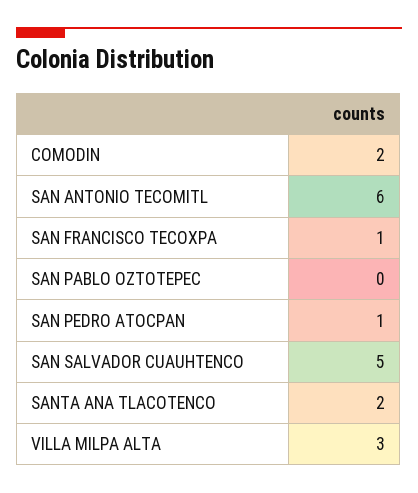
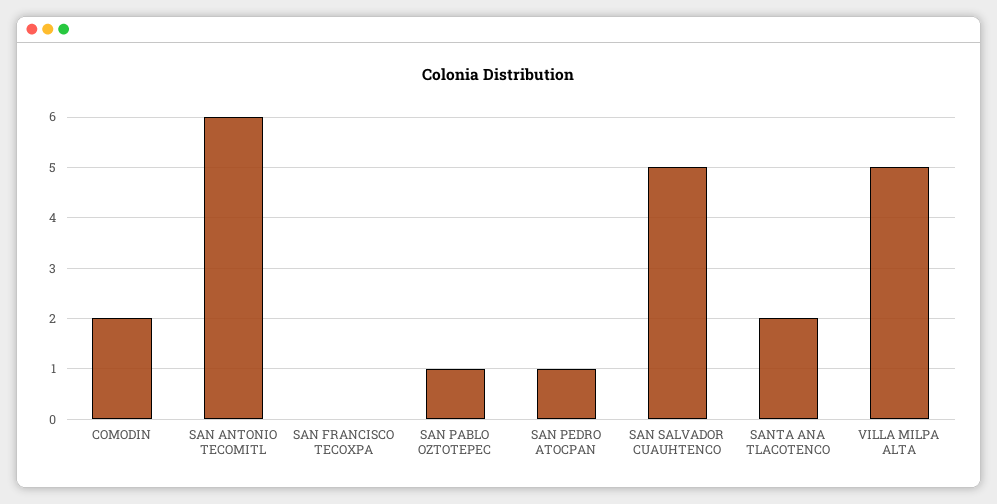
SAN FRANCISCO TECOXPA: 1 -> 0
SAN PABLO OZTOTEPEC: 0 -> 1
VILLA MILPA ALTA: 3 -> 5

